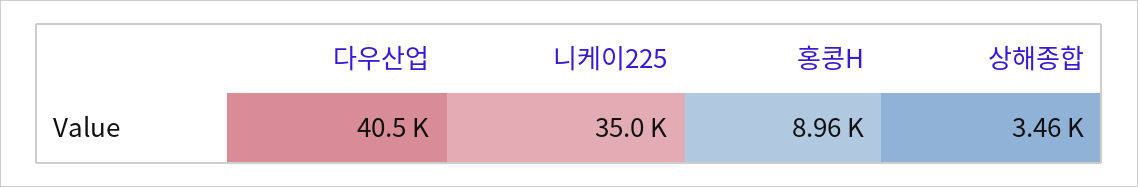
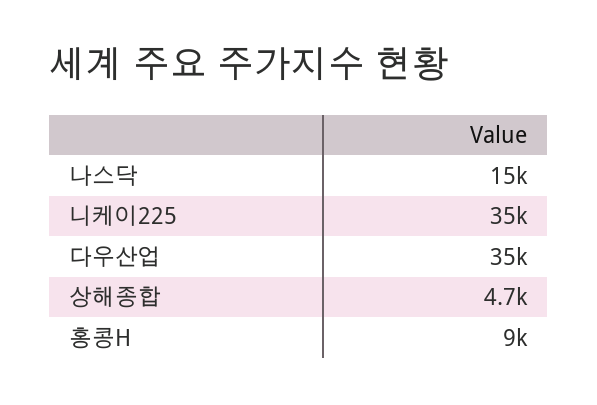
다우산업: 40500 -> 35000
상해종합: 3460 -> 4700
나스닥: none -> 15000

